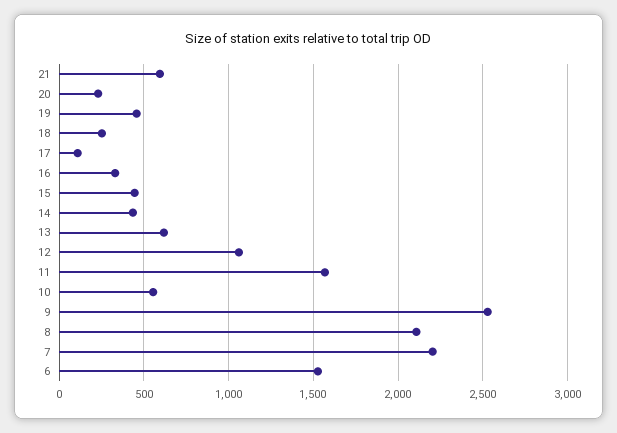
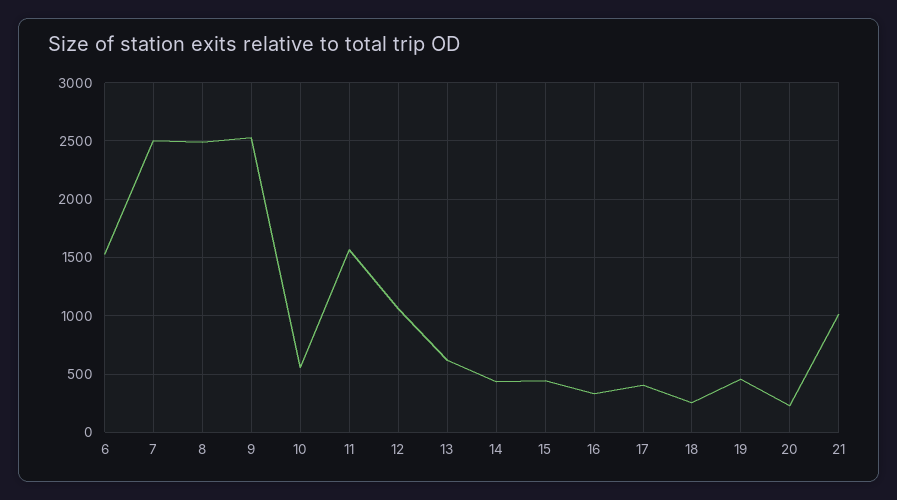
21: 600 -> 1000
17: 100 -> 400
8: 2100 -> 2500
7: 2200 -> 2500

